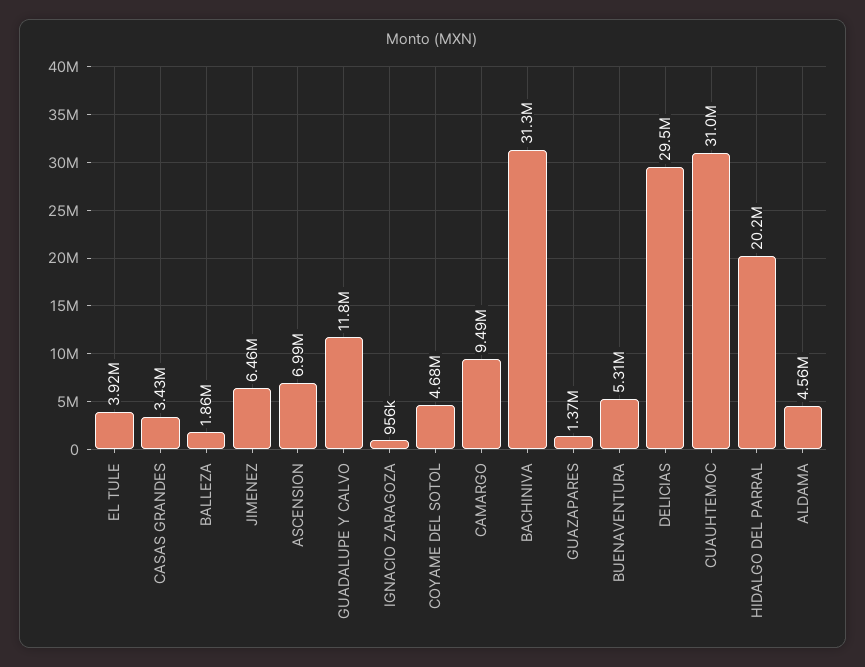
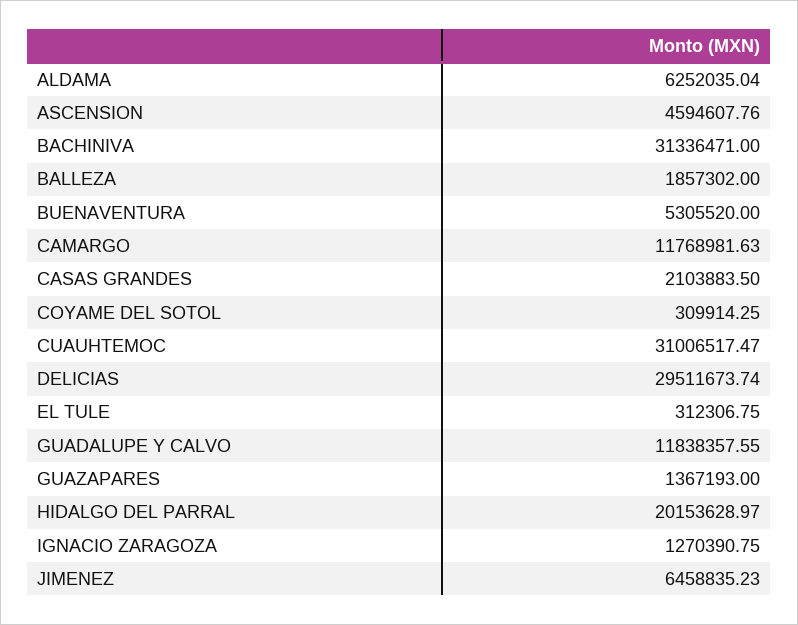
EL TULE: 3920000 -> 312306.75
CASAS GRANDES: 3430000 -> 2103883.5
ASCENSION: 6990000 -> 4594607.76
IGNACIO ZARAGOZA: 956000 -> 1270390.75
COYAME DEL SOTOL: 4680000 -> 309914.25
CAMARGO: 9490000 -> 11768981.63
ALDAMA: 4560000 -> 6252035.04

